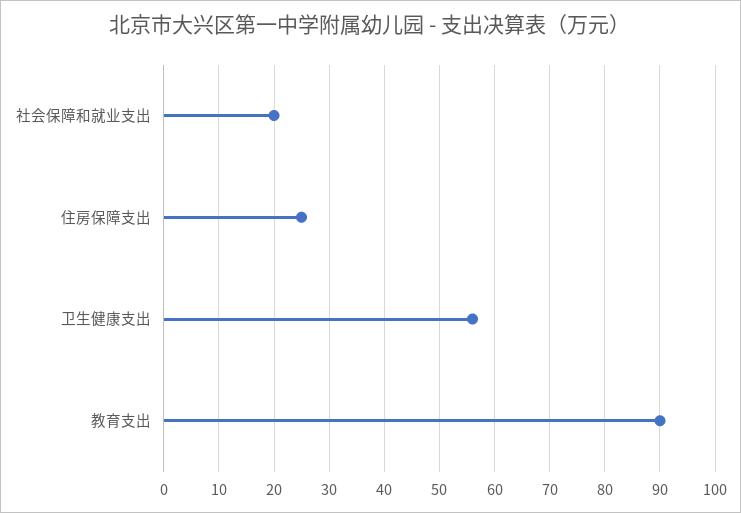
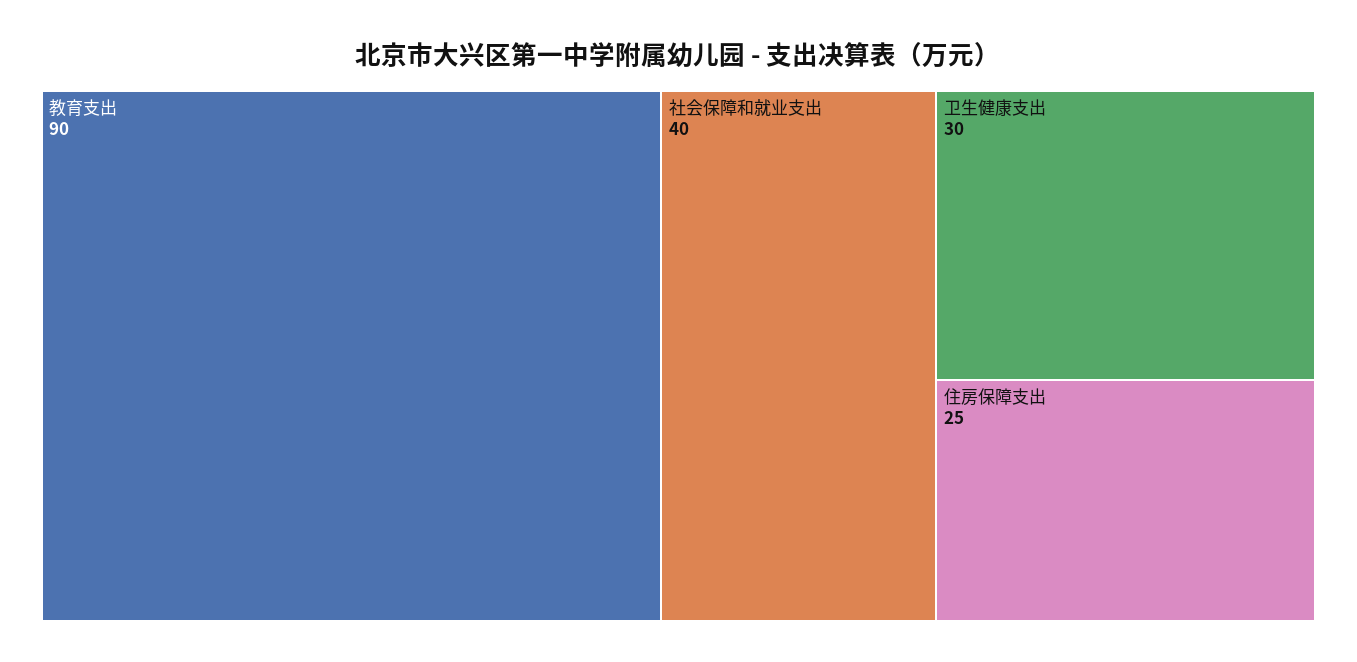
社会保障和就业支出: 20 -> 40
卫生健康支出: 55 -> 30

